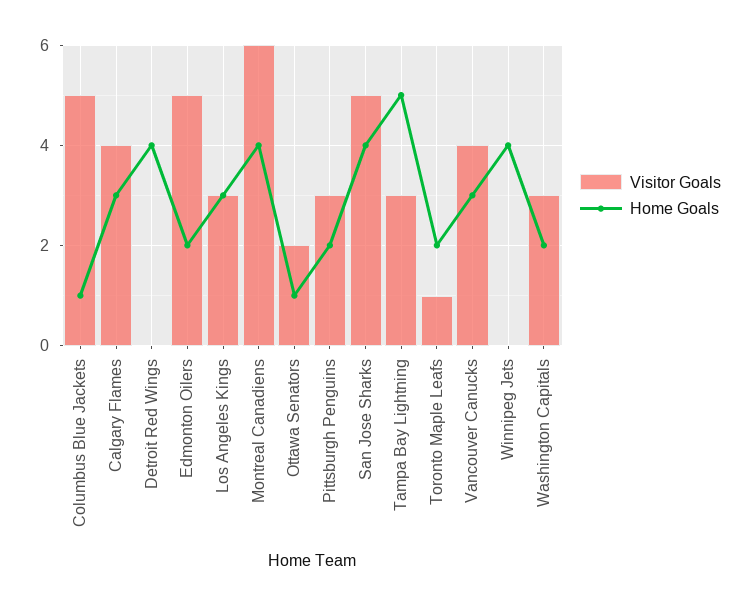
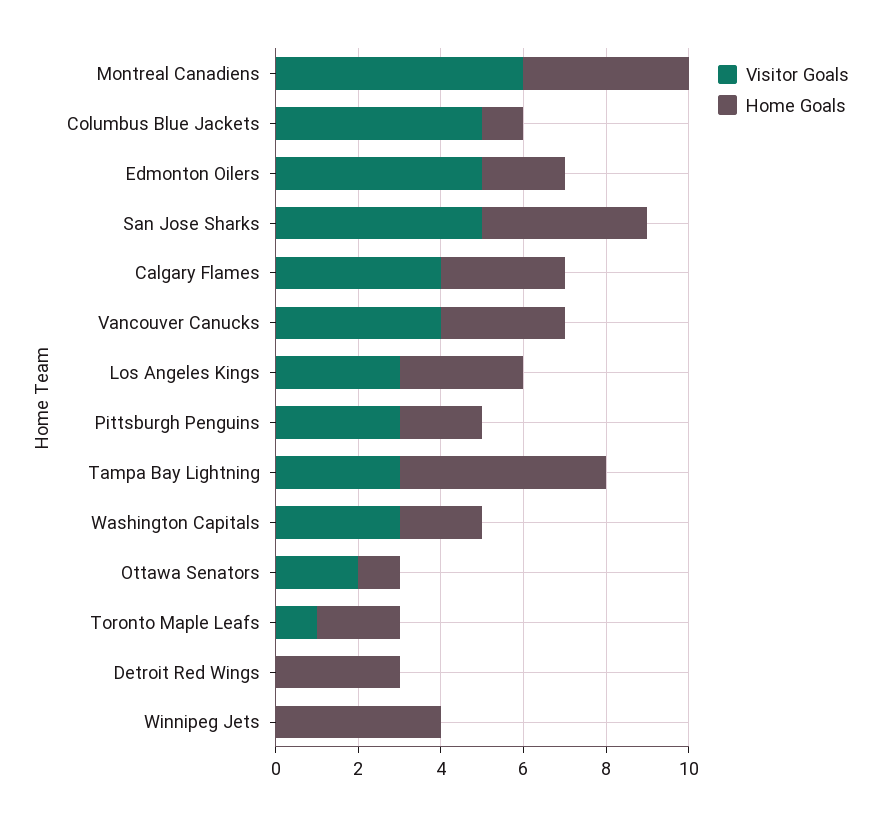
Home Goals, Detroit Red Wings: 4 -> 3

